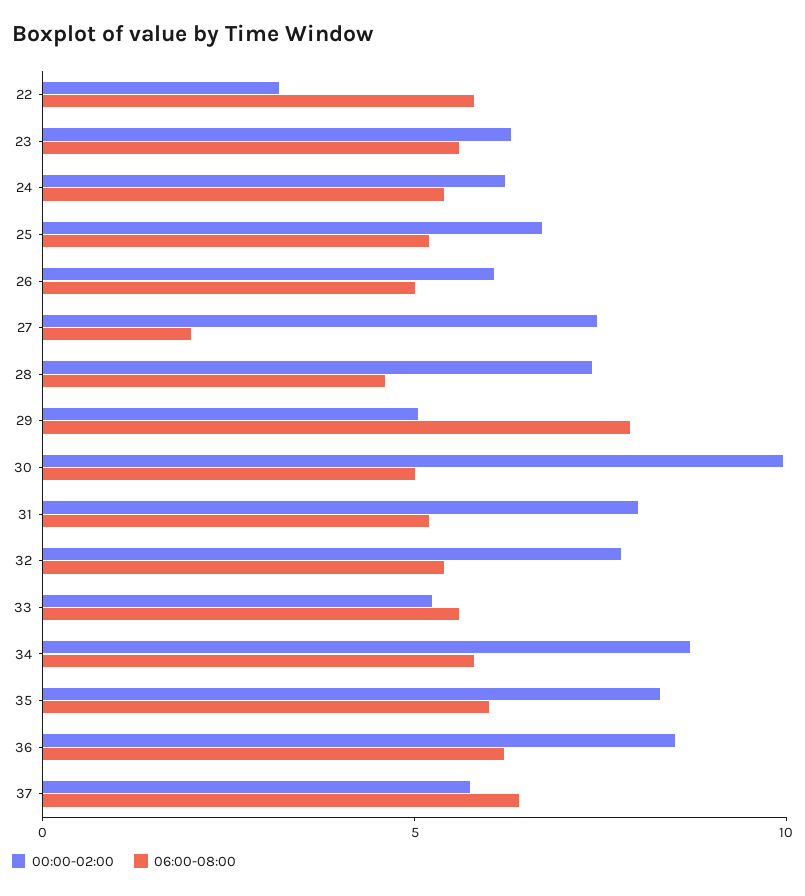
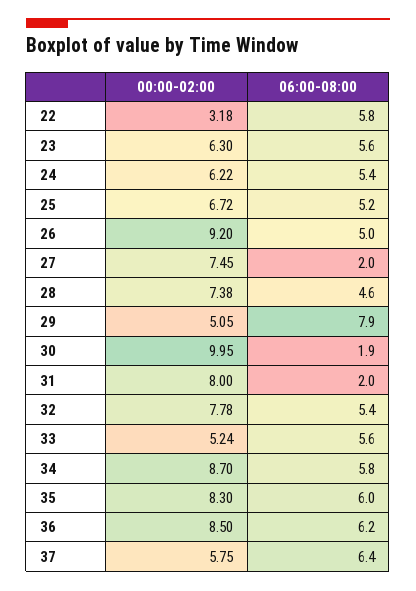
00:00-02:00, 26: 6 -> 9.2
06:00-08:00, 30: 5 -> 1.9
06:00-08:00, 31: 5 -> 2

